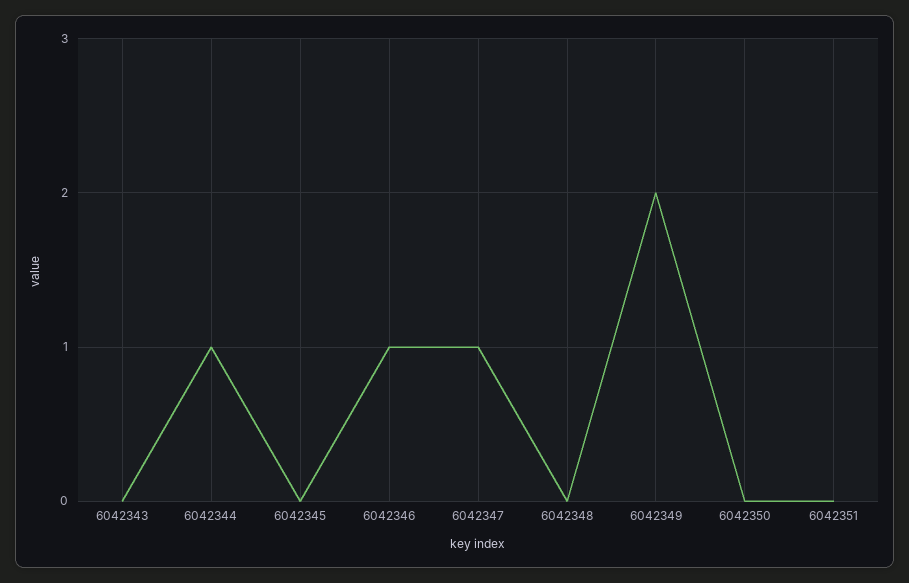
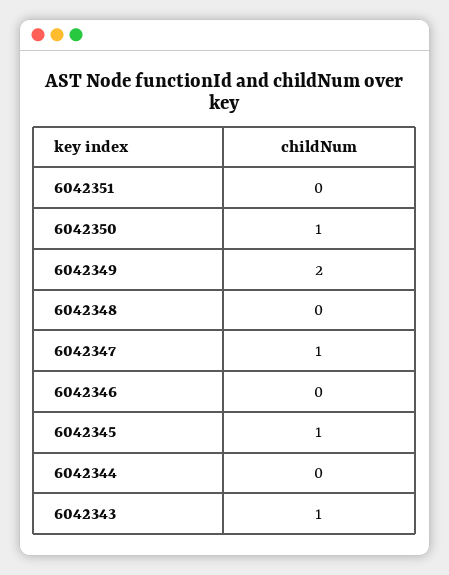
6042343: 0 -> 1
6042344: 1 -> 0
6042345: 0 -> 1
6042346: 1 -> 0
6042350: 0 -> 1

